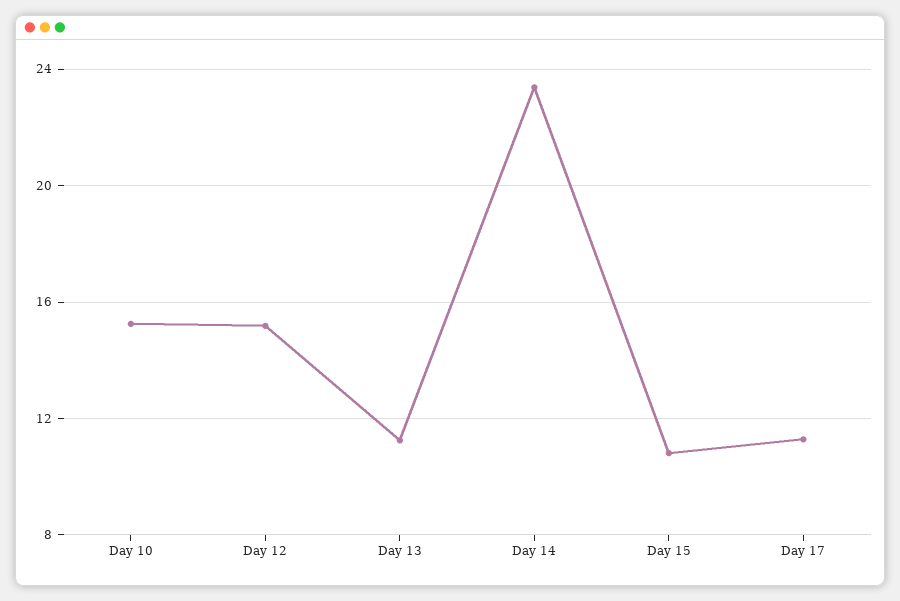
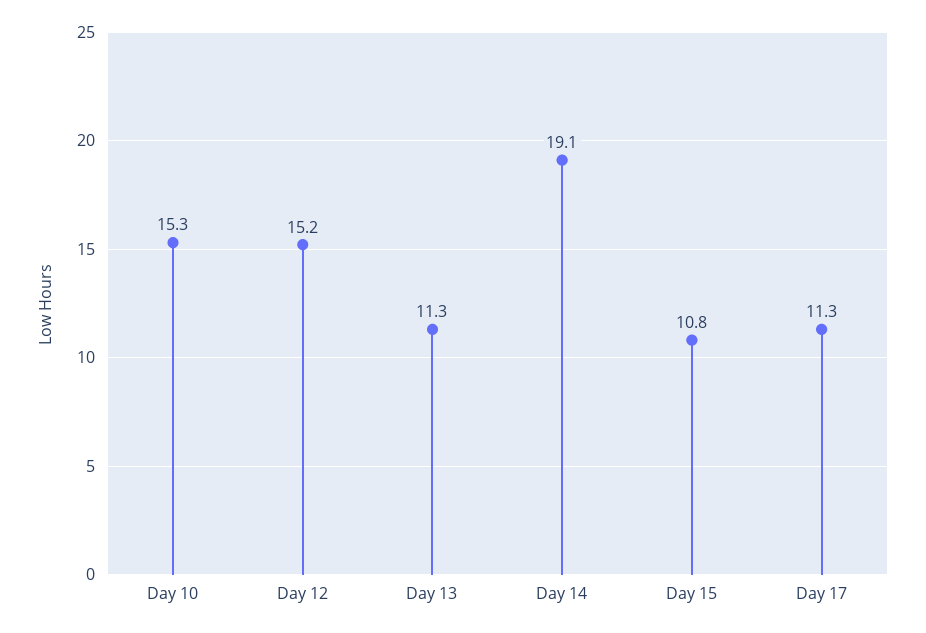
Day 14: 23.5 -> 19.1

